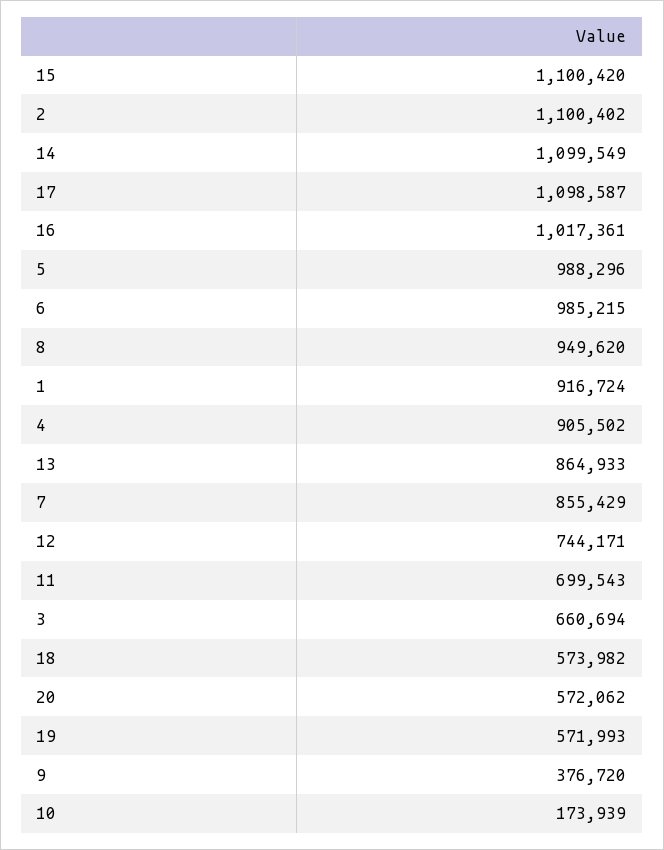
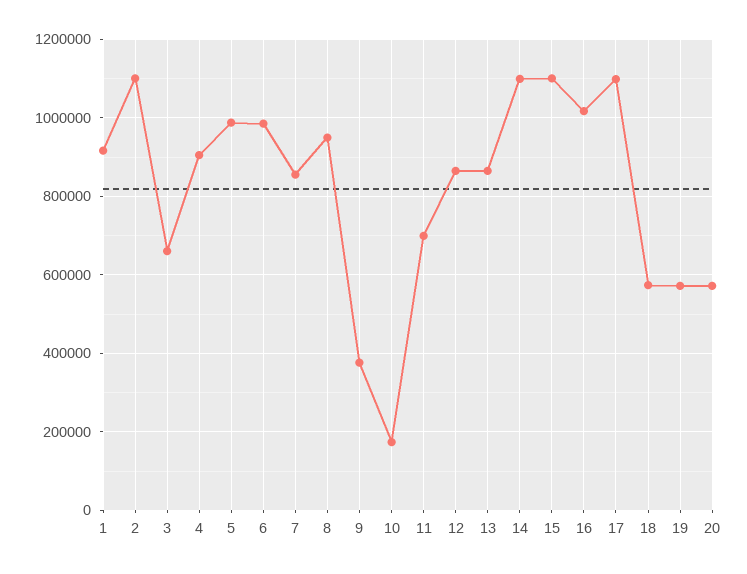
12: 744171 -> 860000

